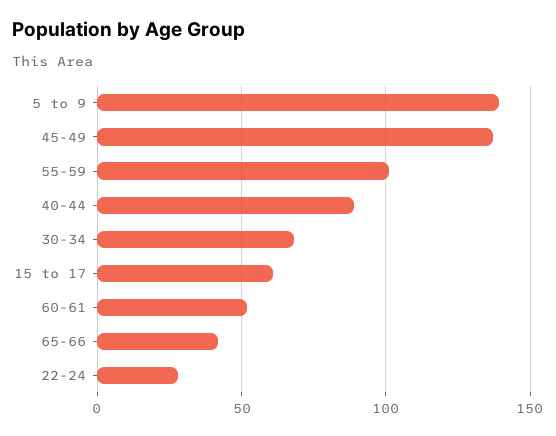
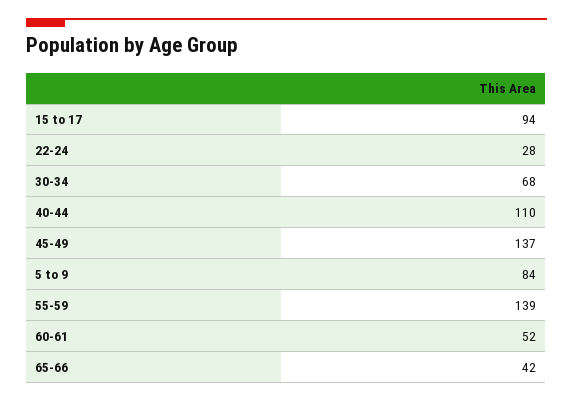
5 to 9: 140 -> 84
55-59: 100 -> 139
40-44: 90 -> 110
15 to 17: 60 -> 94

